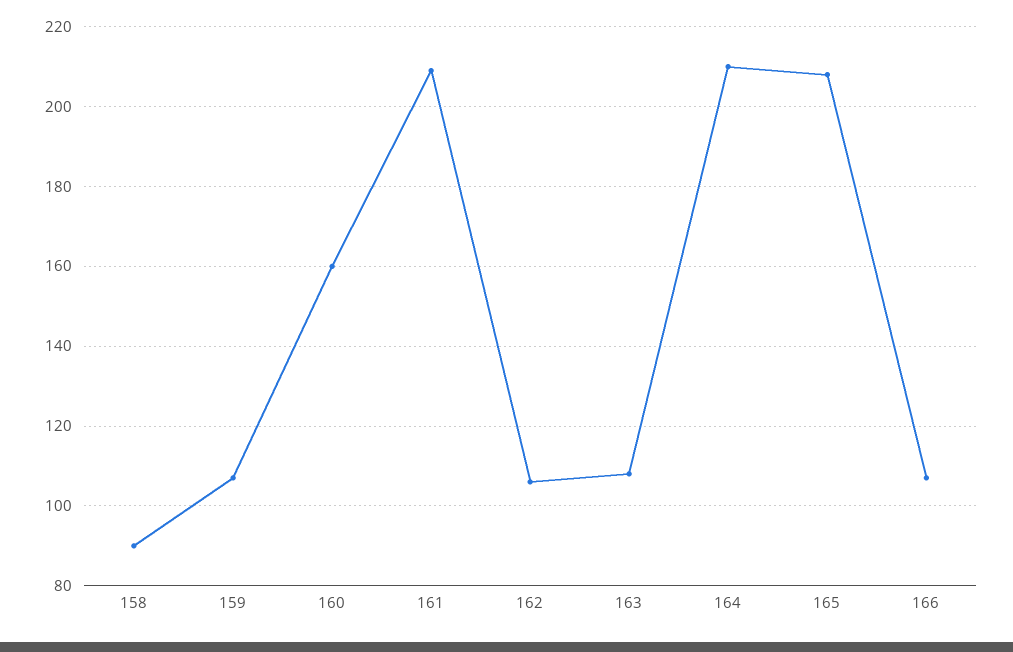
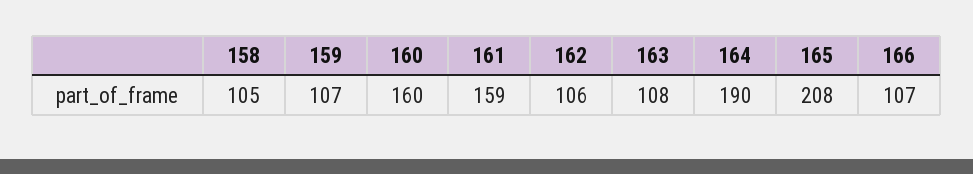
158: 90 -> 105
161: 210 -> 159
164: 210 -> 190

